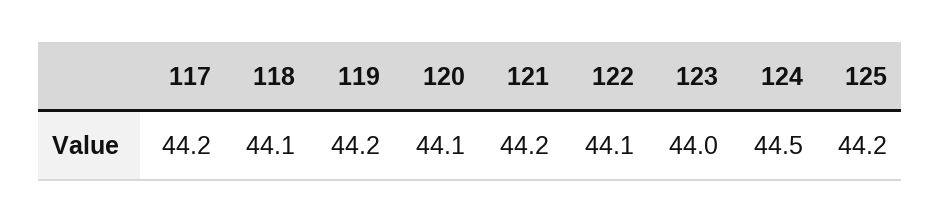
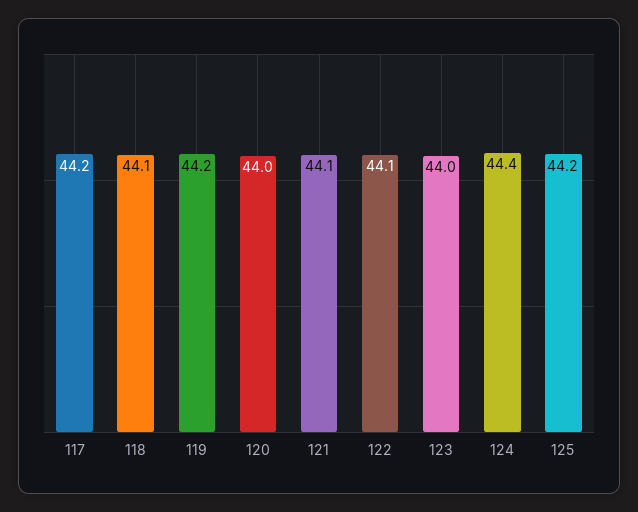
120: 44.1 -> 44
121: 44.2 -> 44.1
124: 44.5 -> 44.4

